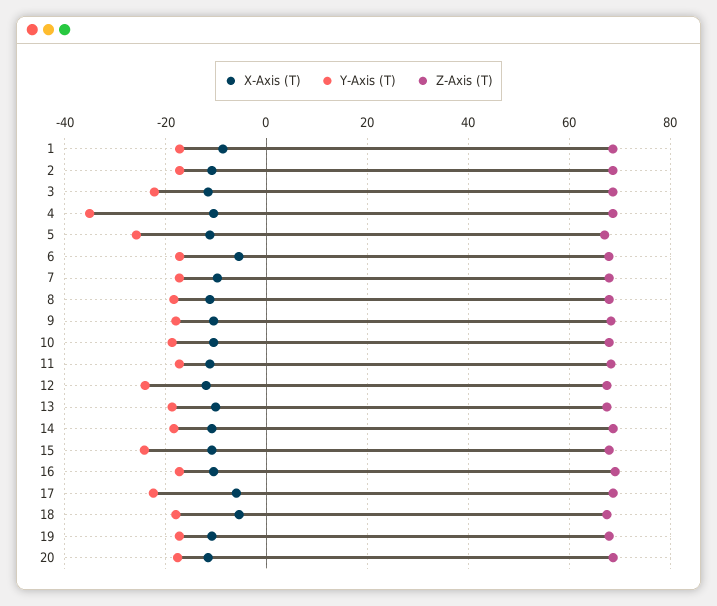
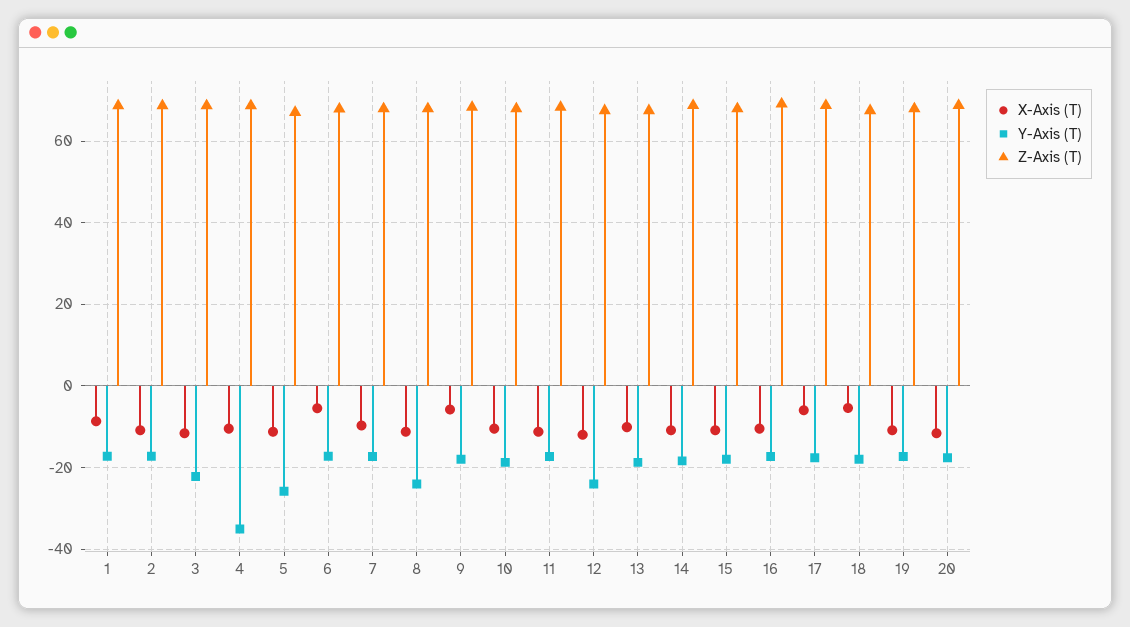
Y-Axis (T), 8: -18 -> -24
X-Axis (T), 9: -10 -> -6
Y-Axis (T), 15: -24 -> -18
Y-Axis (T), 17: -22 -> -18

